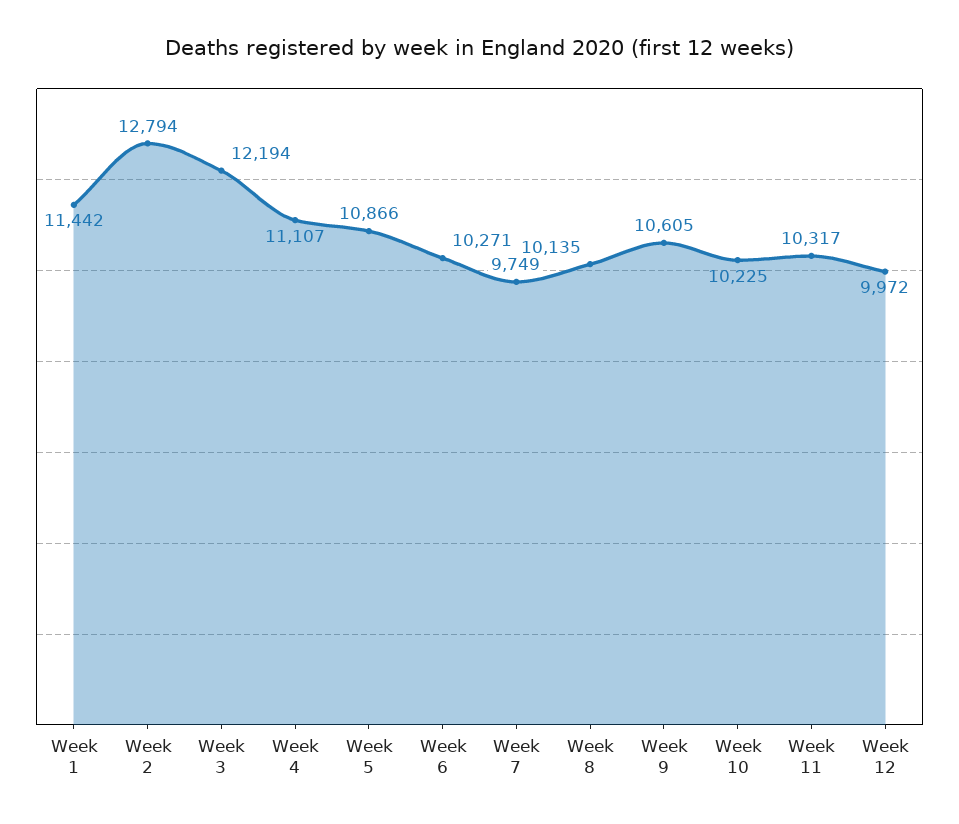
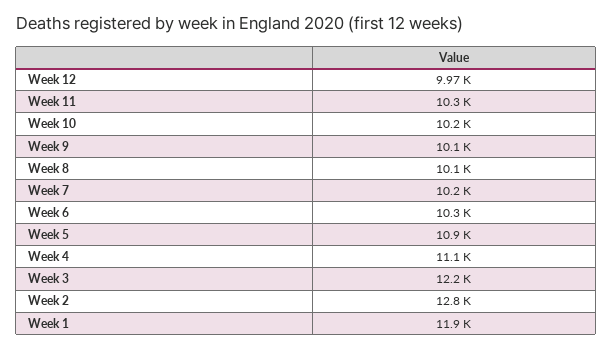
Week 1: 11442 -> 11900
Week 7: 9749 -> 10200
Week 9: 10605 -> 10100

